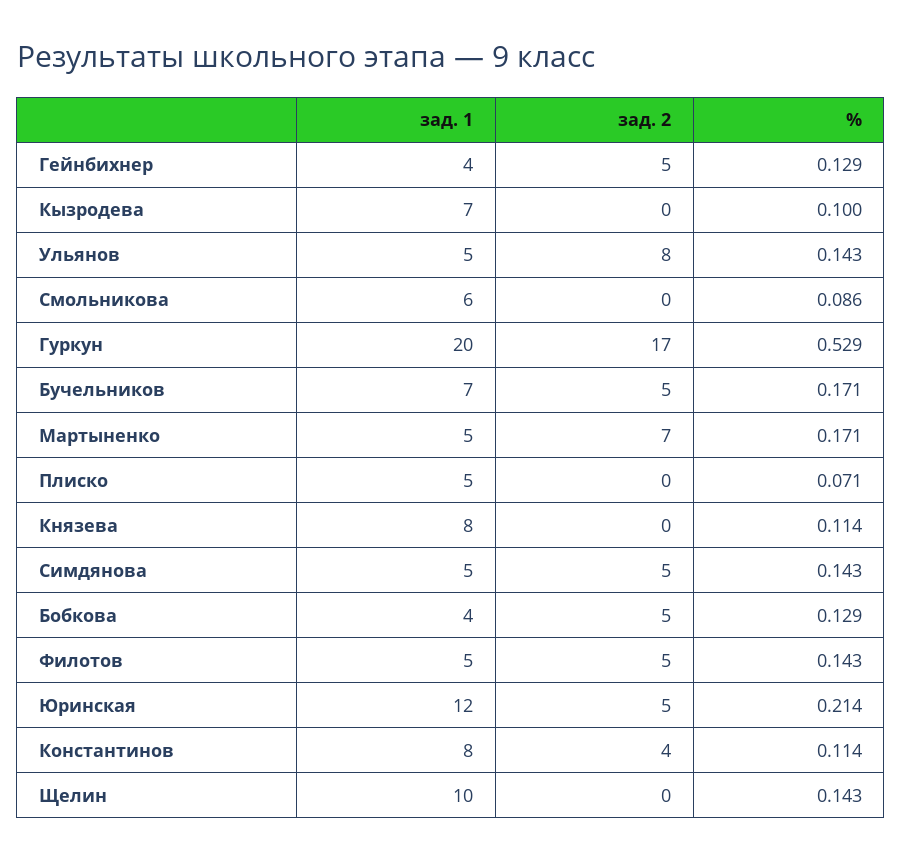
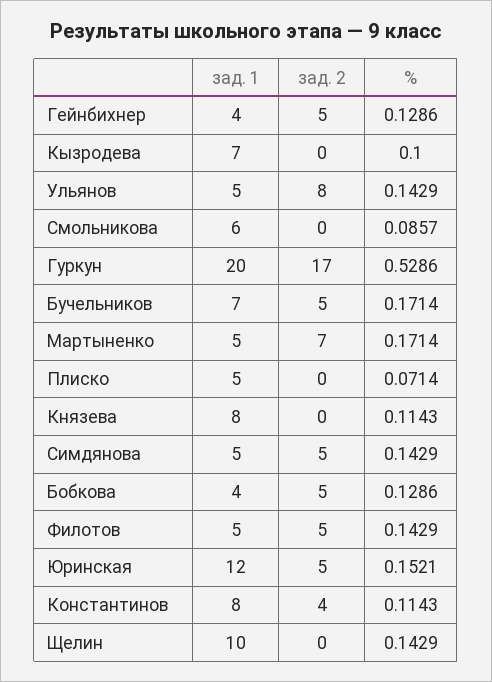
%, Юринская: 0.214 -> 0.1521

